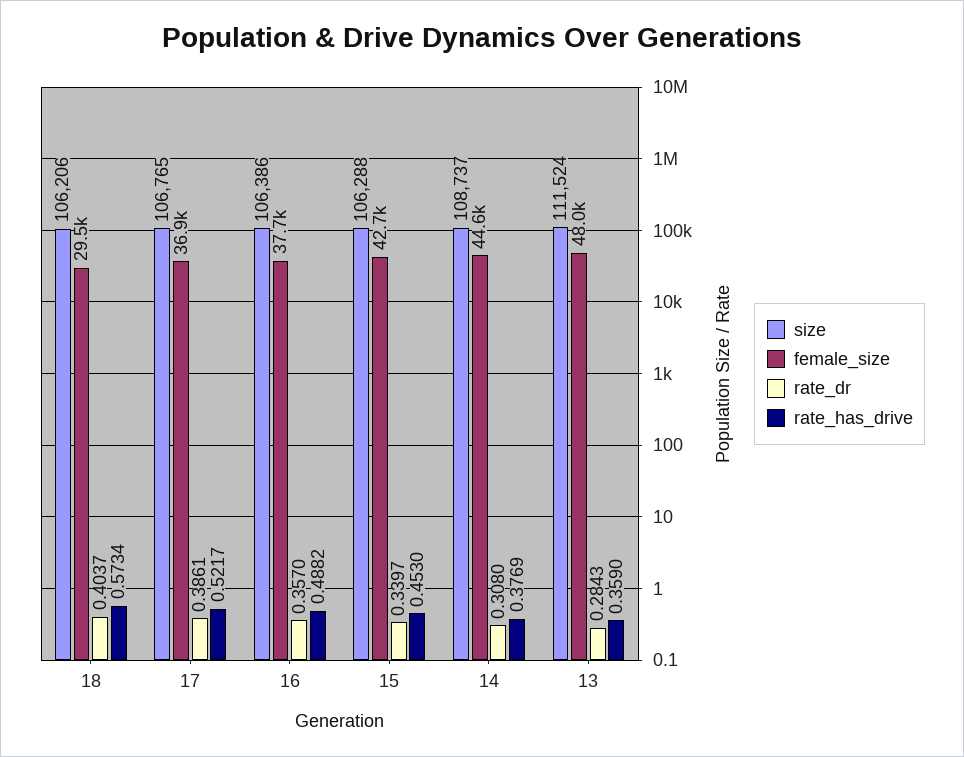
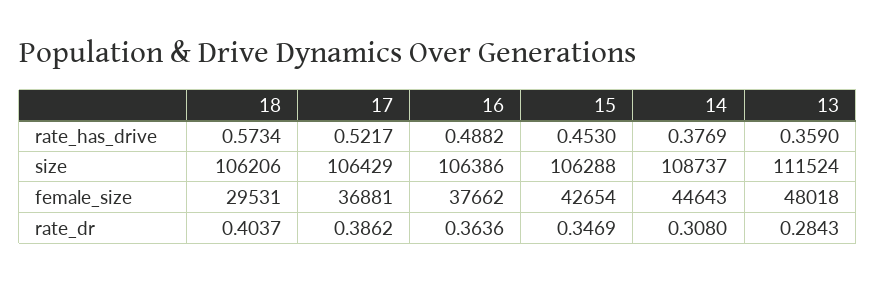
size, 17: 106765 -> 106429
rate_dr, 17: 0.3861 -> 0.3862
rate_dr, 16: 0.357 -> 0.3636
rate_dr, 15: 0.3397 -> 0.3469

